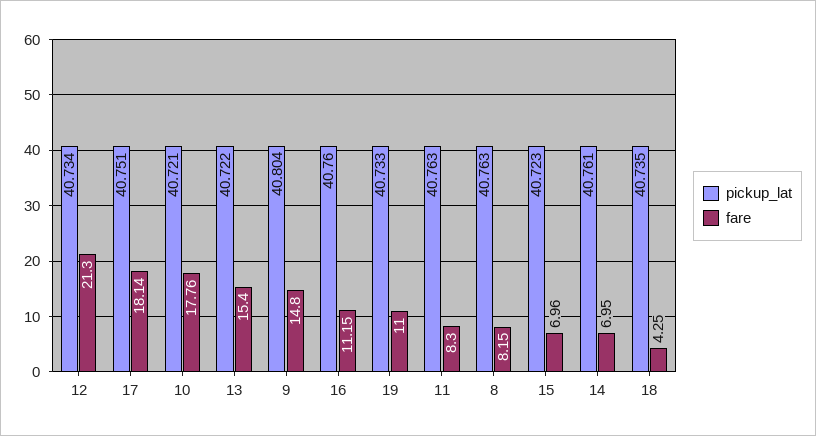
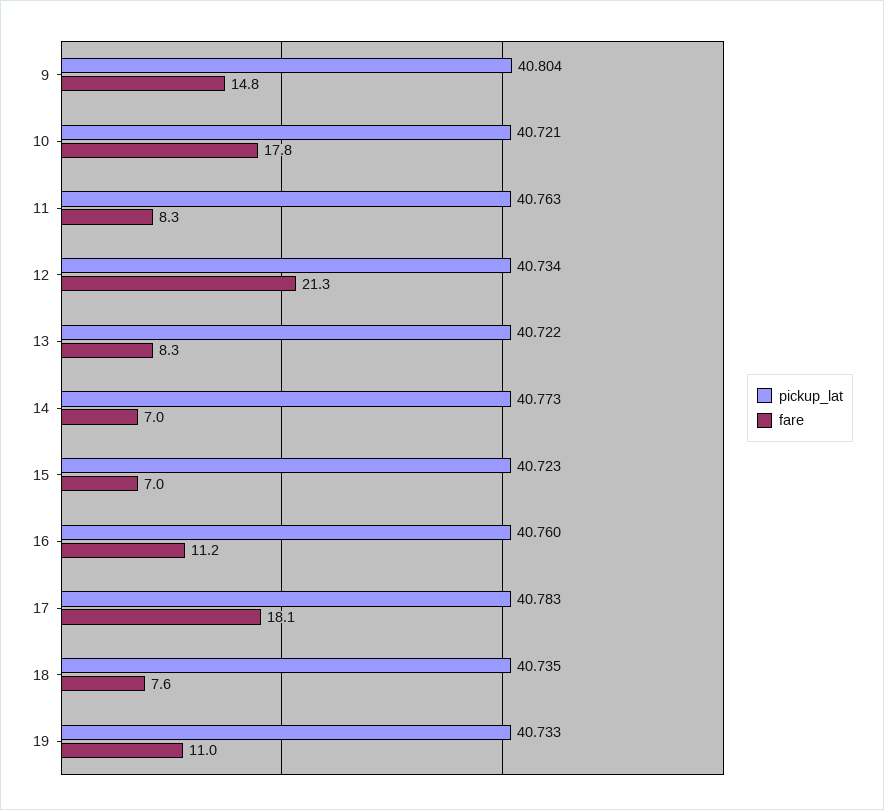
pickup_lat, 17: 40.751 -> 40.783
fare, 13: 15.4 -> 8.3
pickup_lat, 8: 40.763 -> none
fare, 8: 8.15 -> none
pickup_lat, 14: 40.761 -> 40.773
fare, 18: 4.25 -> 7.6

